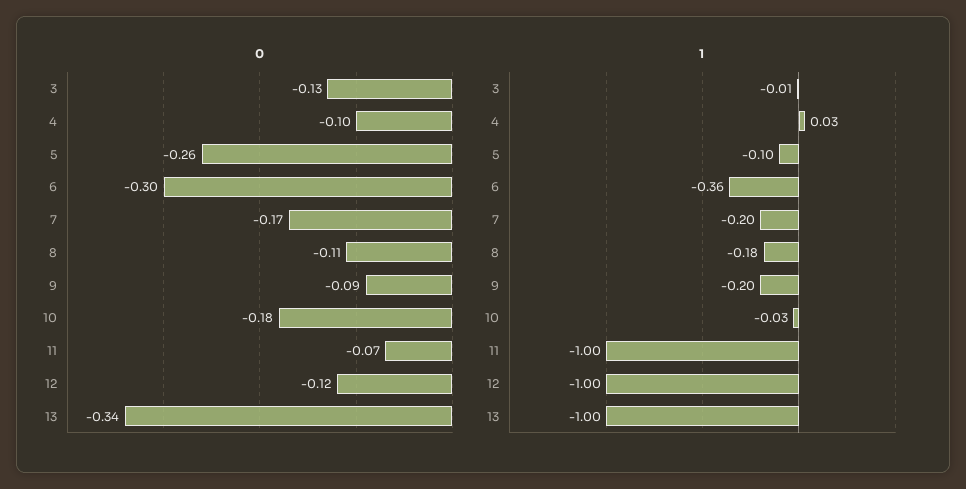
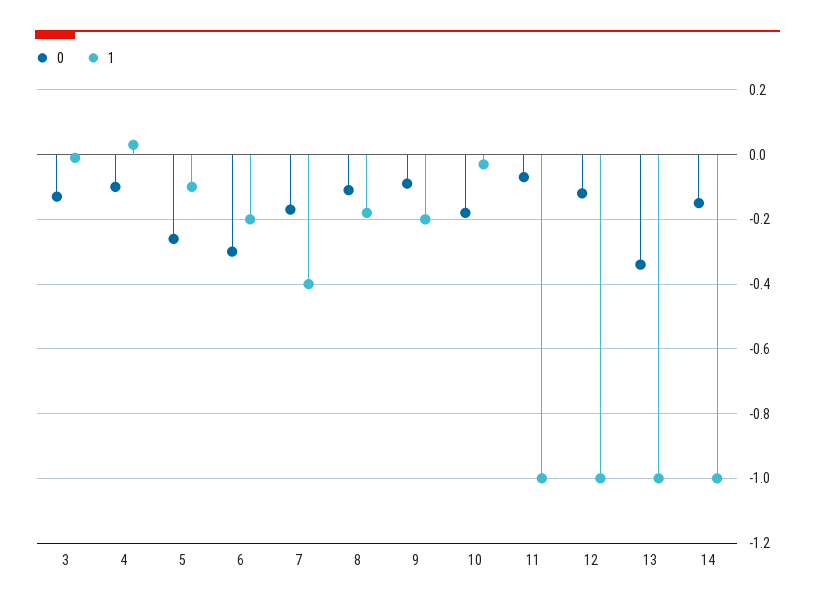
1, 6: -0.36 -> -0.2
1, 7: -0.2 -> -0.4
0, 14: none -> -0.15
1, 14: none -> -1

